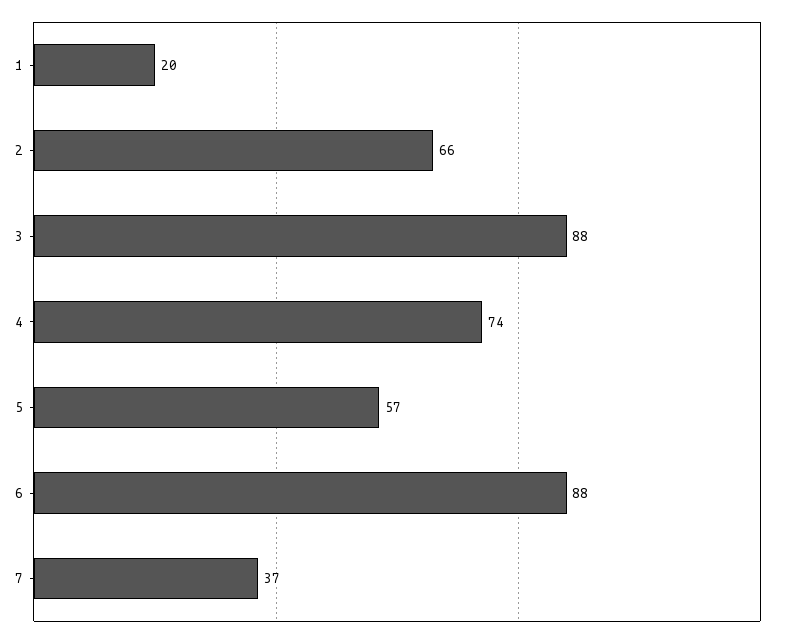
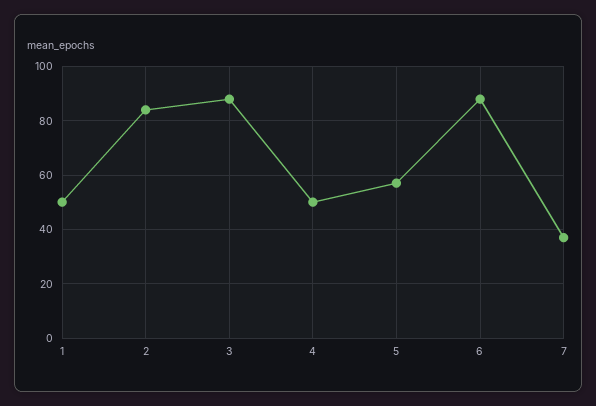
1: 20 -> 50
2: 66 -> 85
4: 74 -> 50

